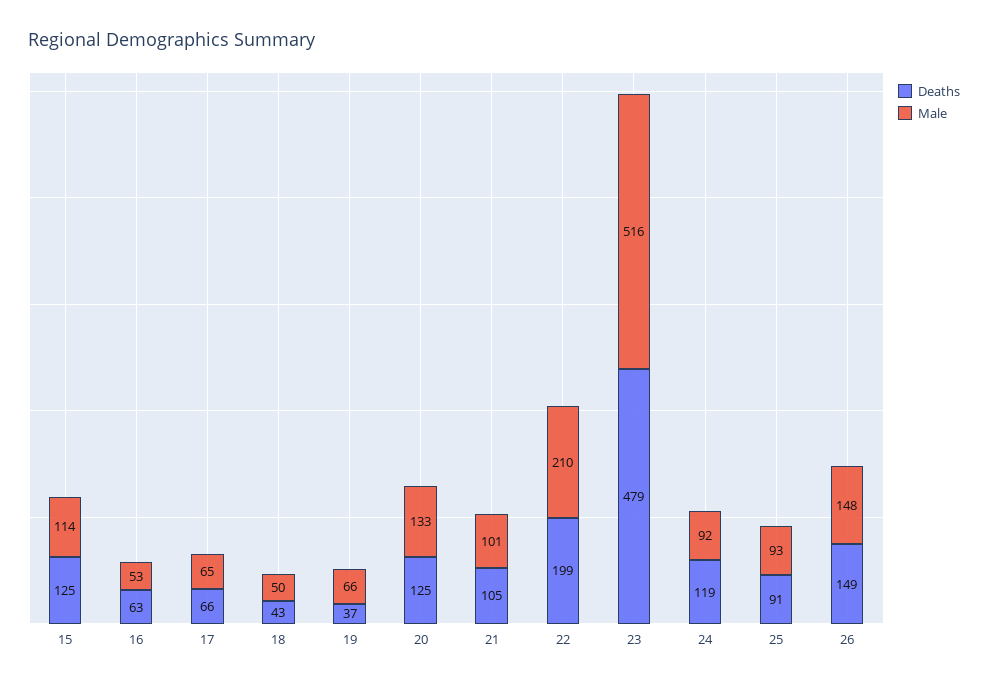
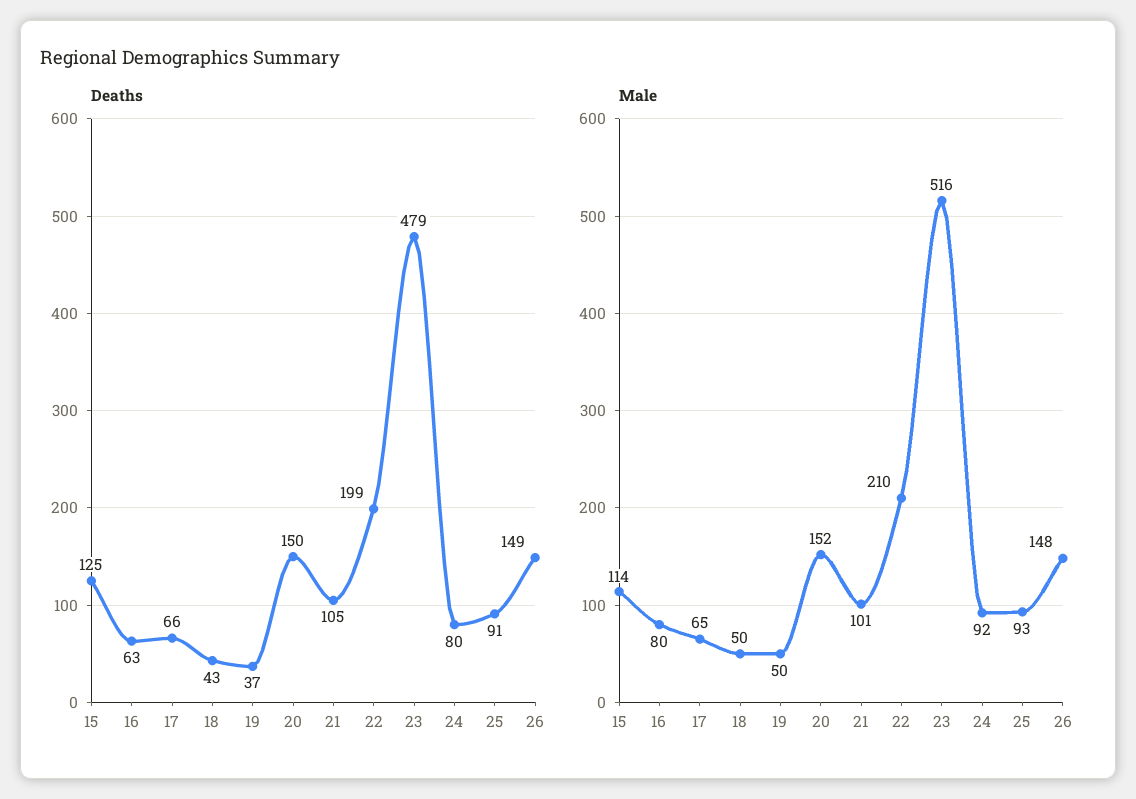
Male, 16: 53 -> 80
Male, 19: 66 -> 50
Deaths, 20: 125 -> 150
Male, 20: 133 -> 152
Deaths, 24: 119 -> 80

